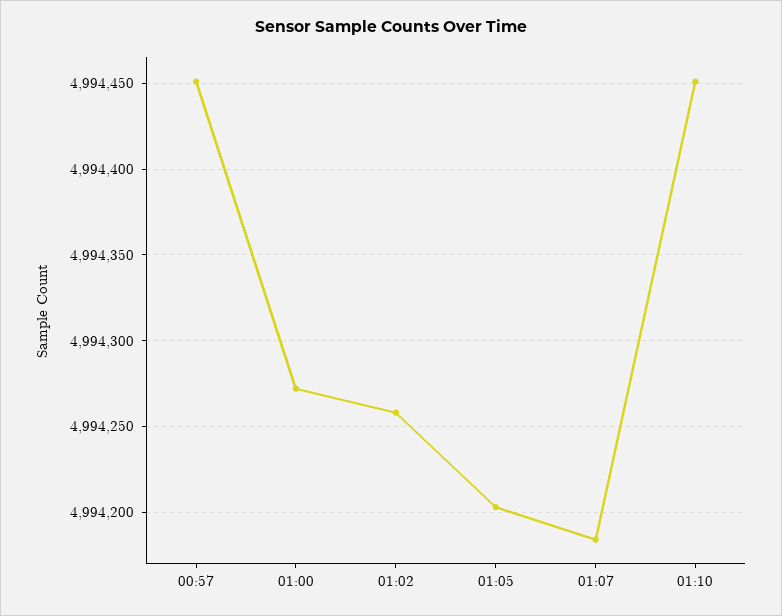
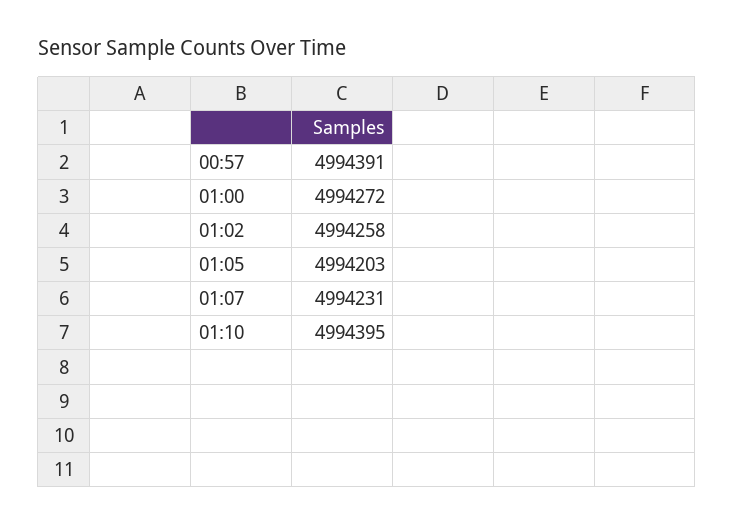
00:57: 4994450 -> 4994391
01:07: 4994185 -> 4994231
01:10: 4994450 -> 4994395

